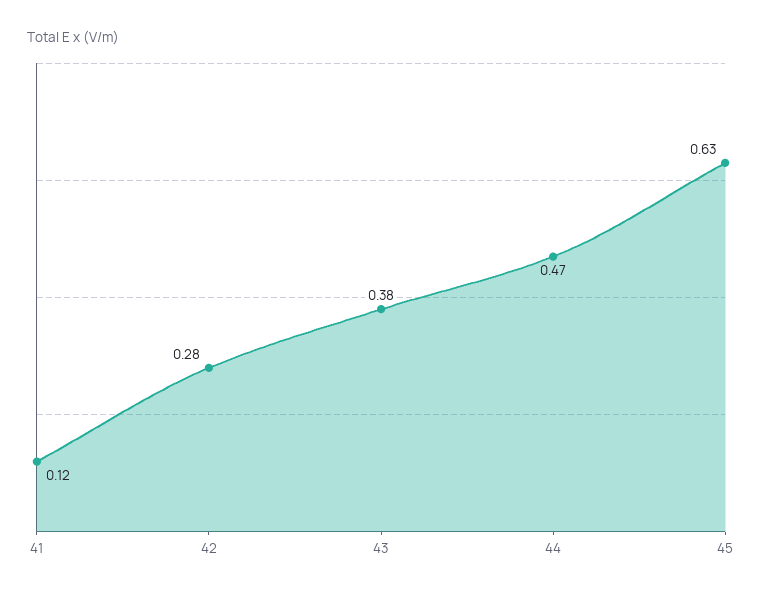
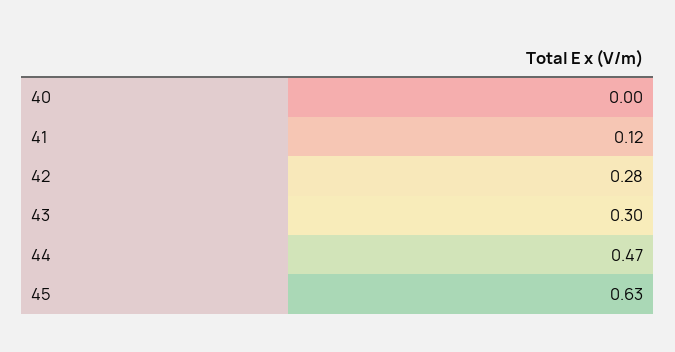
43: 0.38 -> 0.3
40: none -> 0

